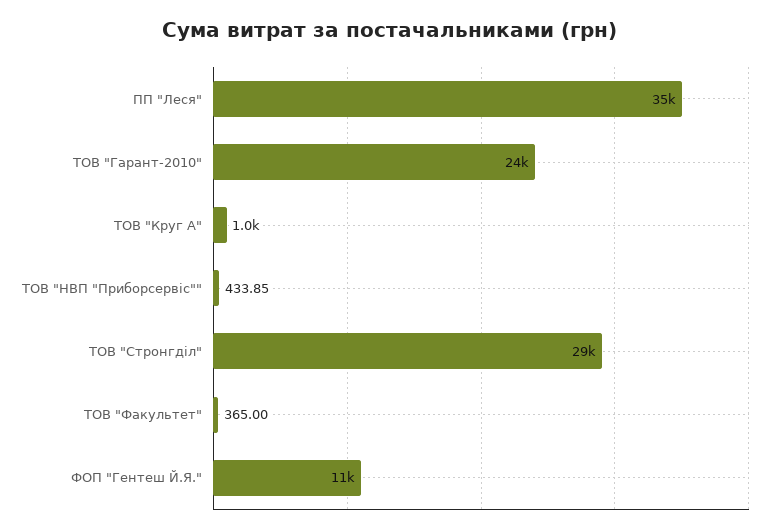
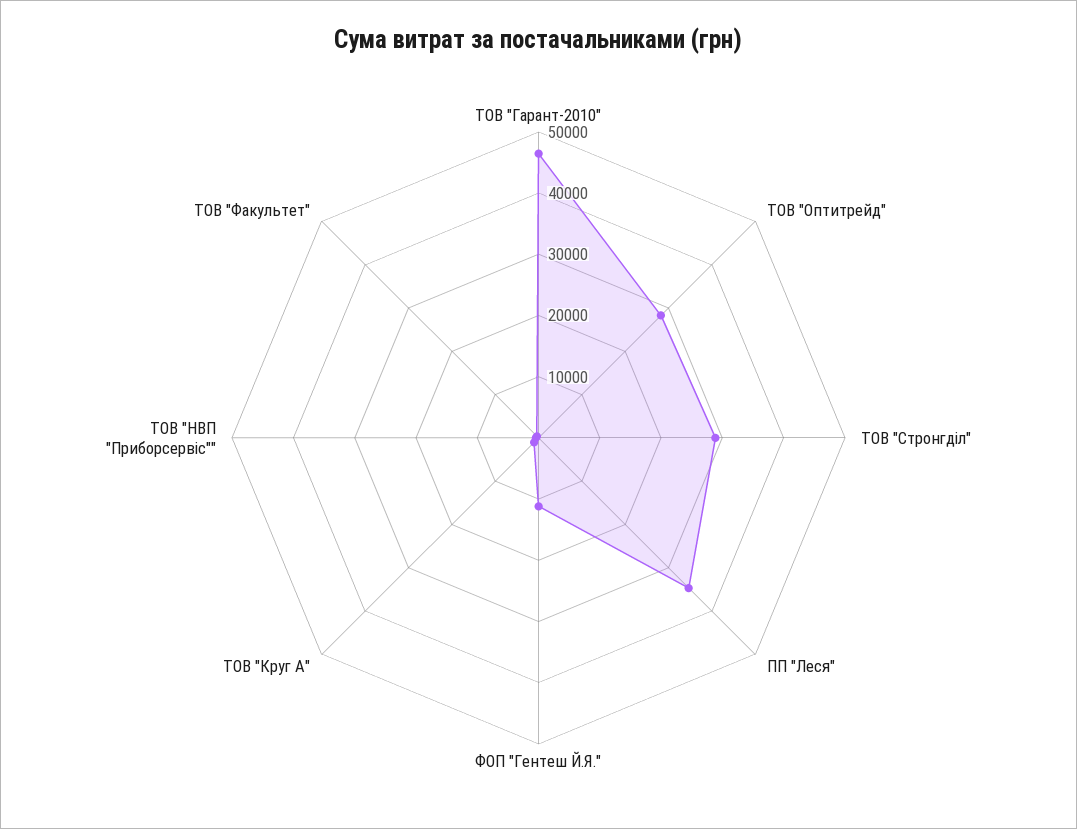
ТОВ "Гарант-2010": 24000 -> 46000
ТОВ "Оптитрейд": none -> 28000

